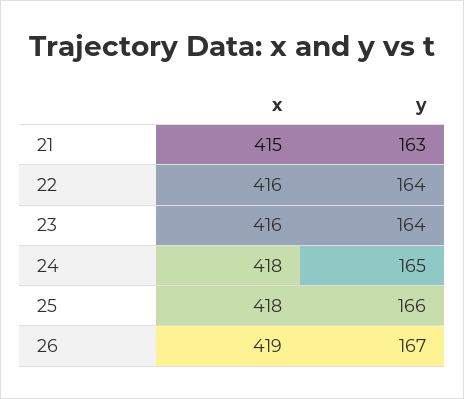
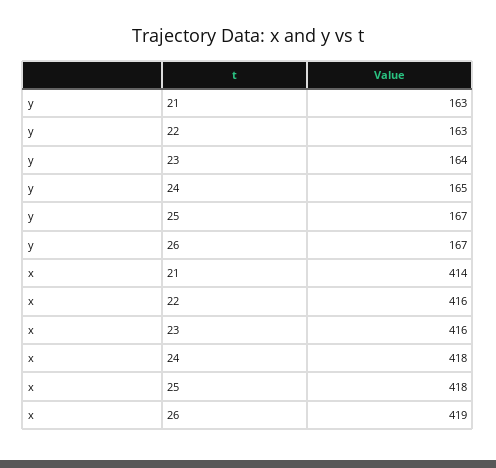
x, 21: 415 -> 414
y, 22: 164 -> 163
y, 25: 166 -> 167

